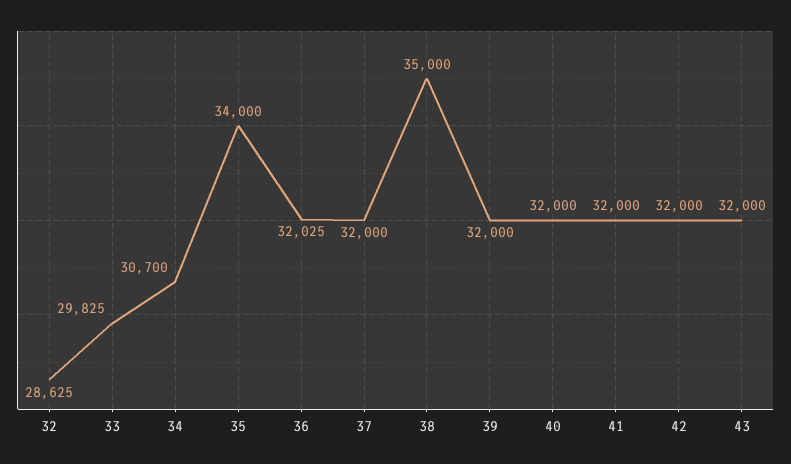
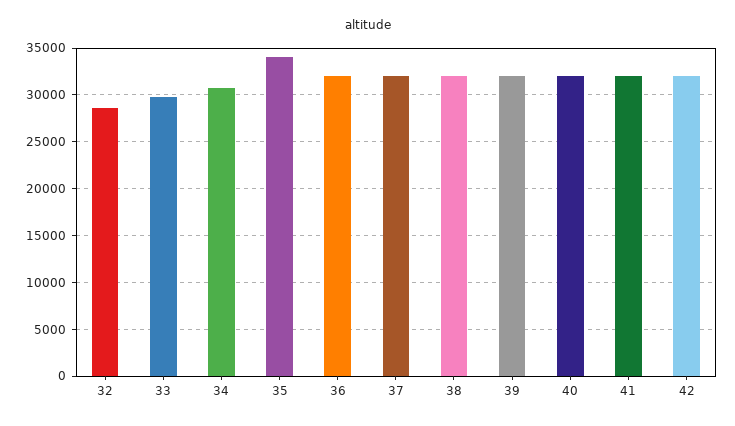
38: 35000 -> 32000
43: 32000 -> none

